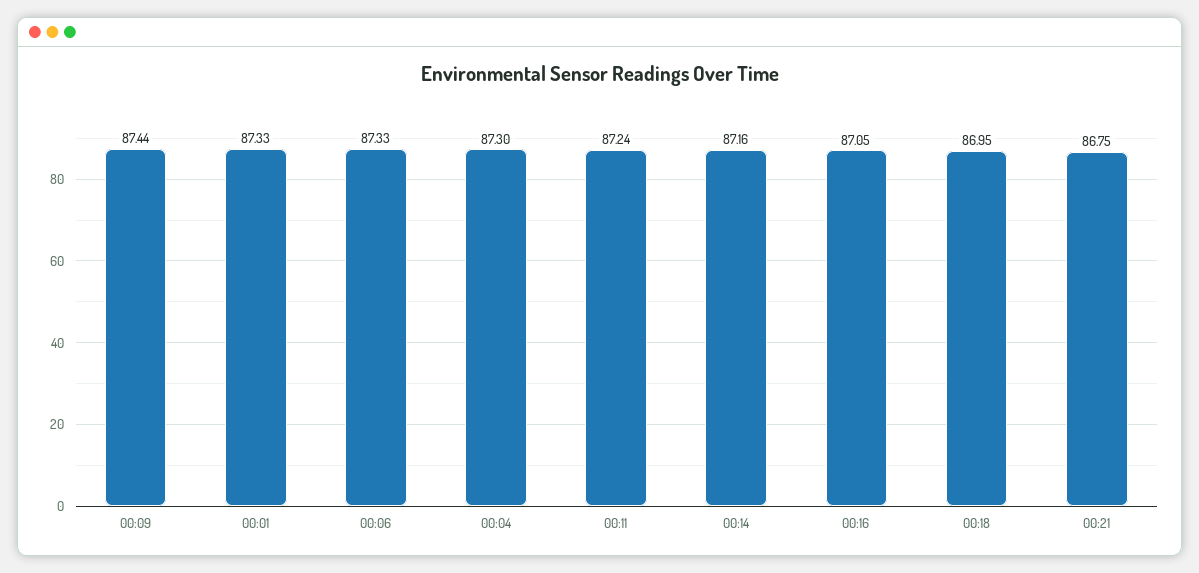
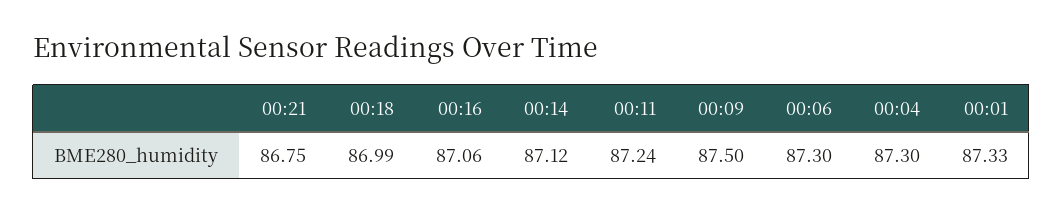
00:09: 87.44 -> 87.5
00:06: 87.33 -> 87.3
00:14: 87.16 -> 87.12
00:16: 87.05 -> 87.06
00:18: 86.95 -> 86.99

